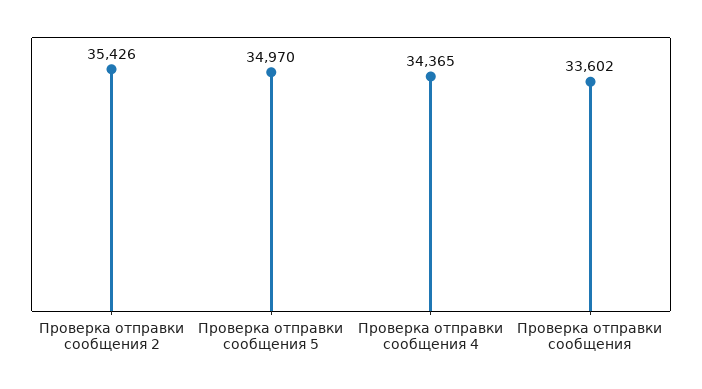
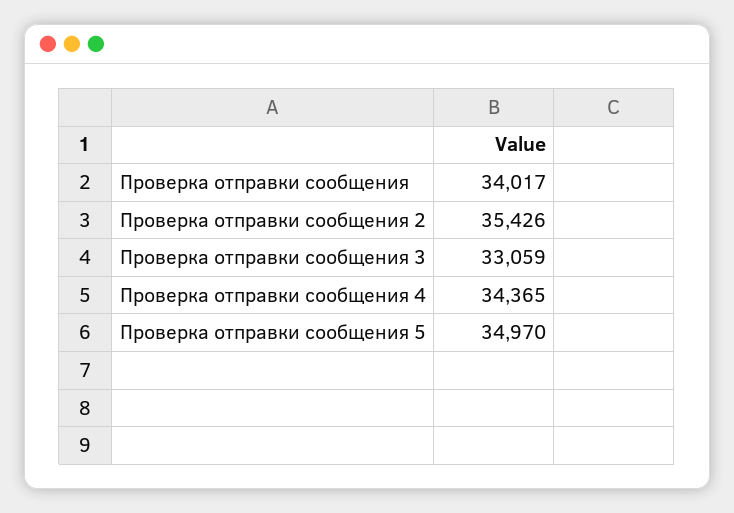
Проверка отправки сообщения: 33602 -> 34017
Проверка отправки сообщения 3: none -> 33059

